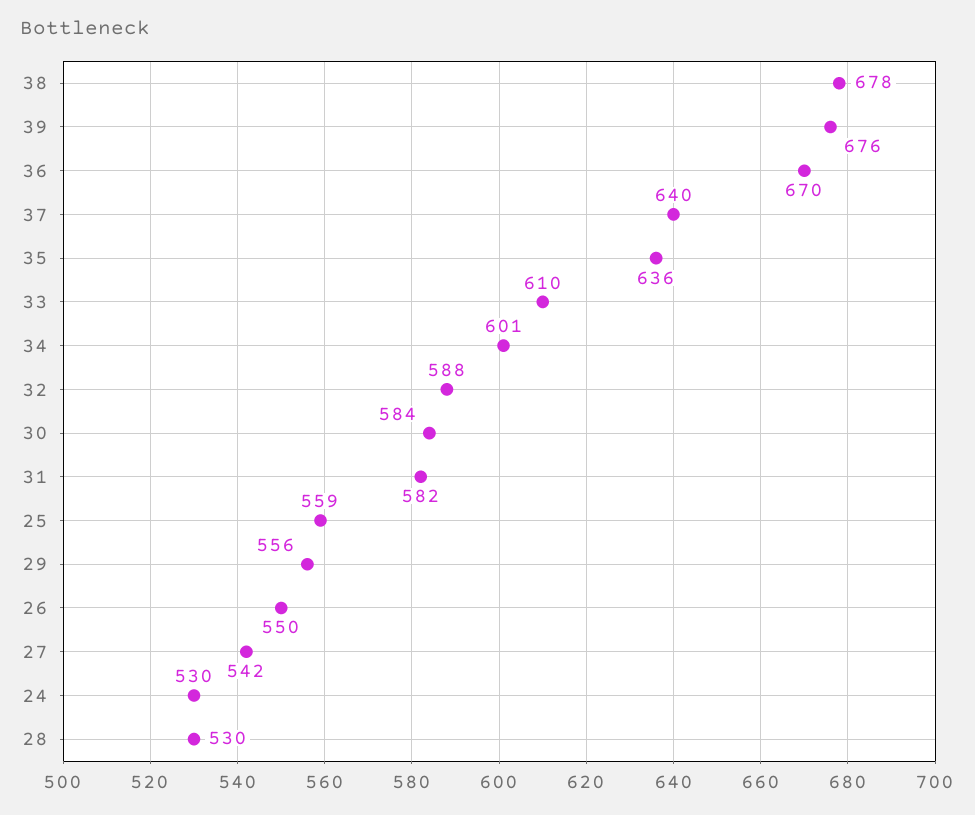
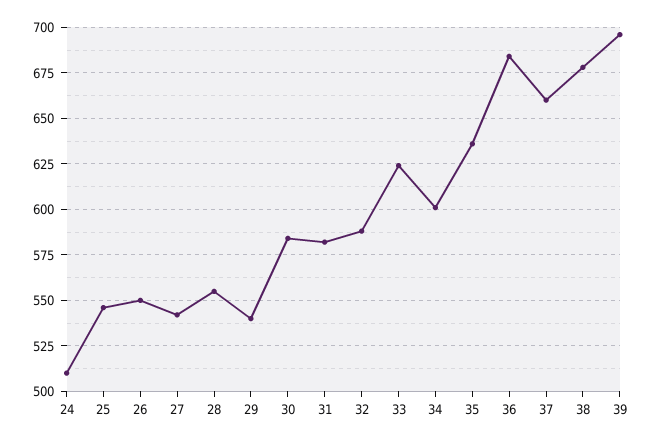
39: 676 -> 695
36: 670 -> 685
37: 640 -> 660
33: 610 -> 625
25: 559 -> 545
29: 556 -> 540
24: 530 -> 510
28: 530 -> 555

